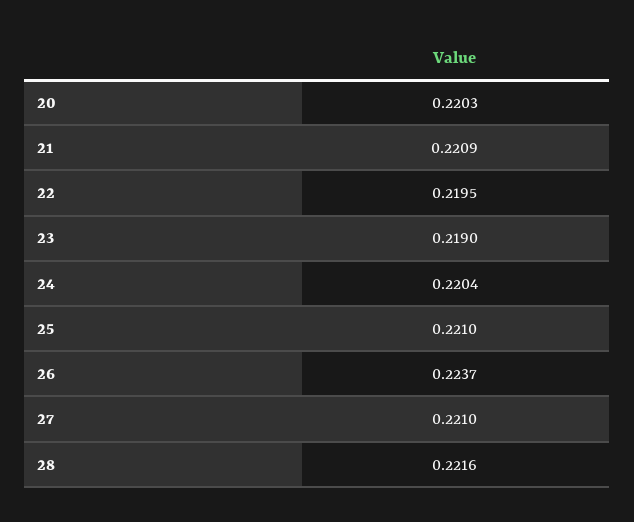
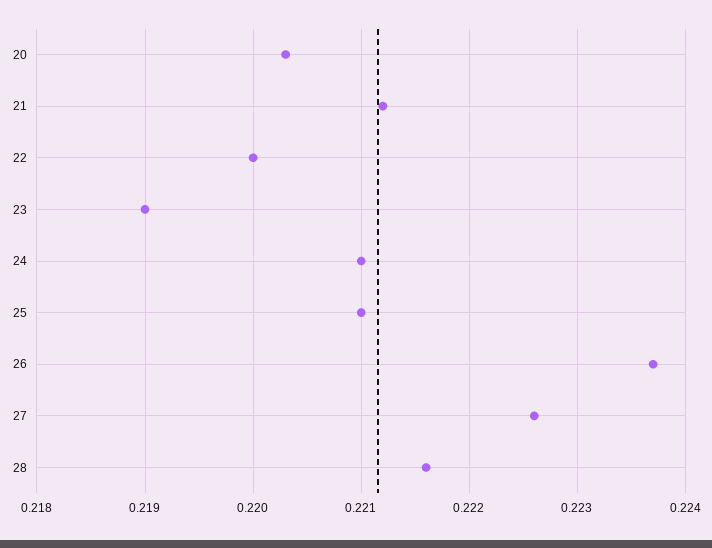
21: 0.2209 -> 0.2212
22: 0.2195 -> 0.22
24: 0.2204 -> 0.221
27: 0.221 -> 0.2226

